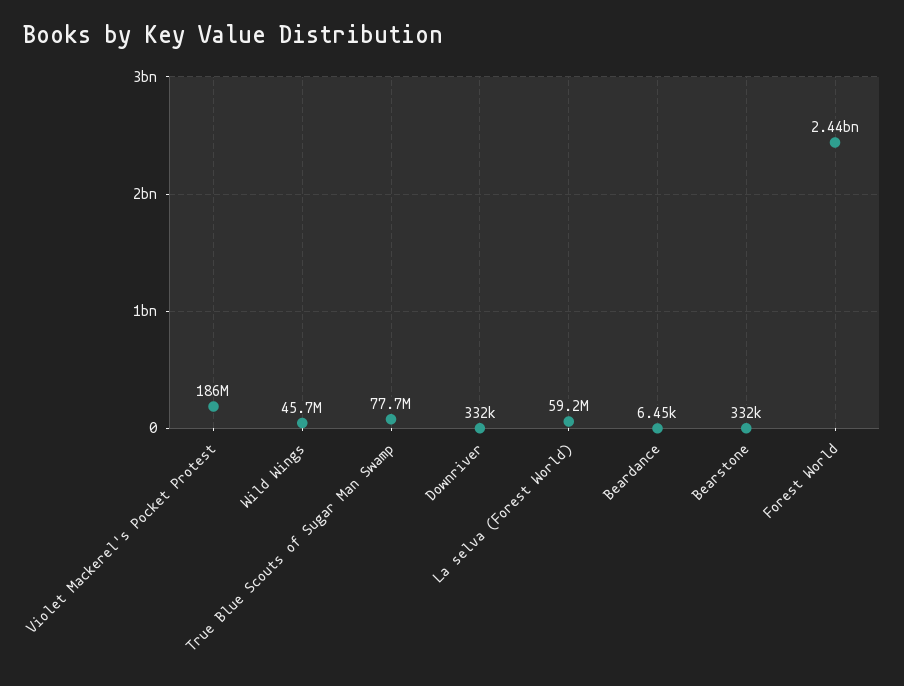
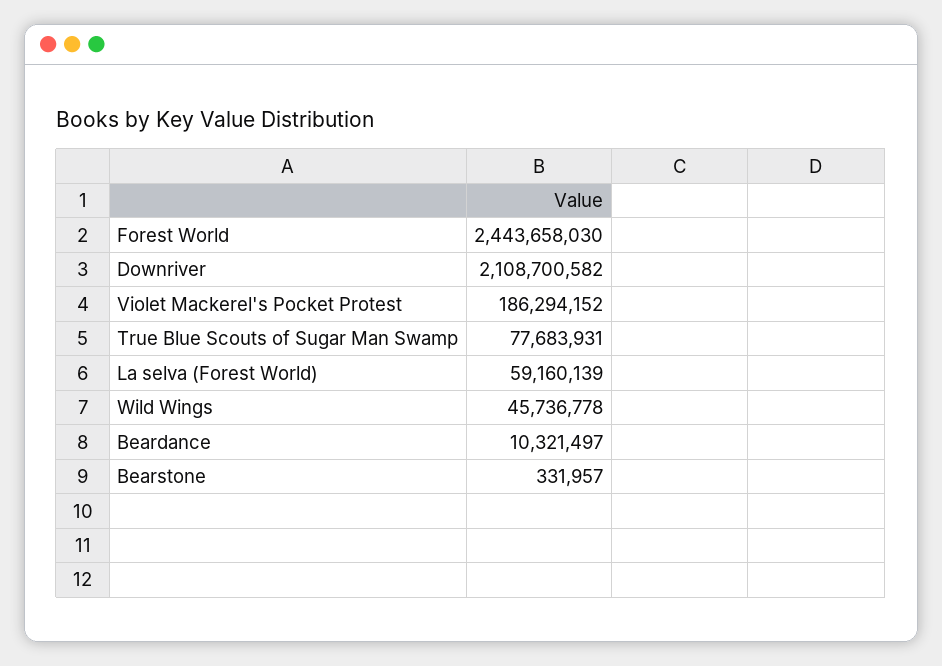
Downriver: 332000 -> 2108700582
Beardance: 6450 -> 10321497

